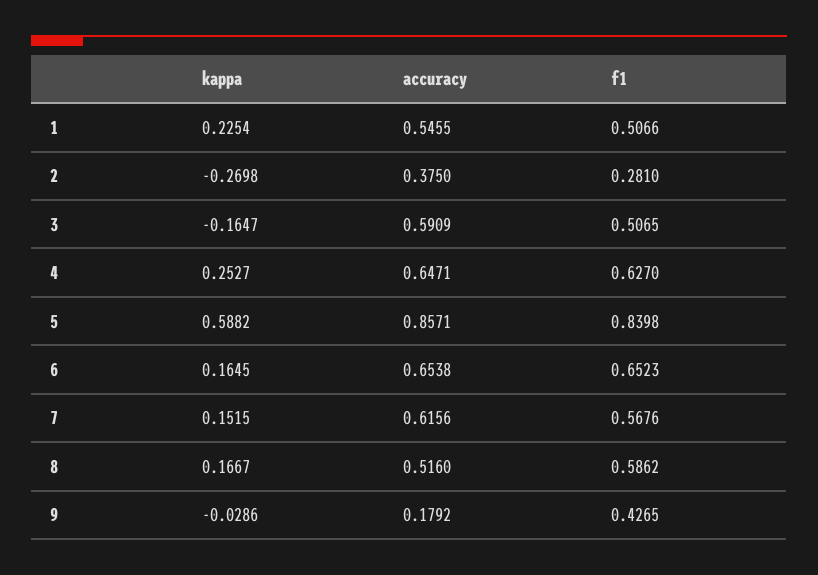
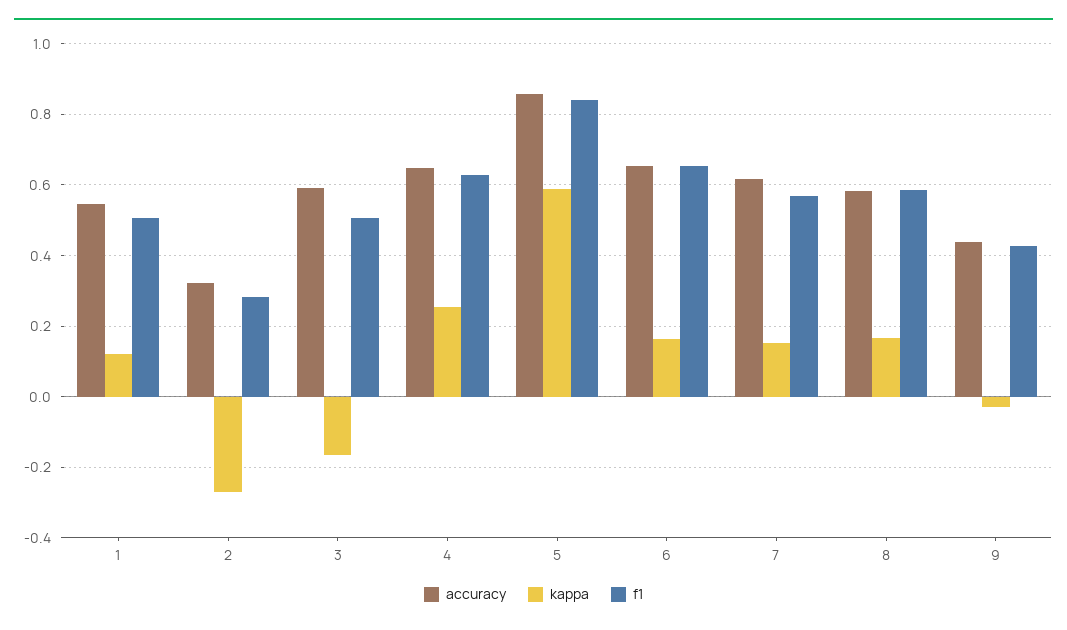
kappa, 1: 0.2254 -> 0.12
accuracy, 2: 0.375 -> 0.32
accuracy, 8: 0.516 -> 0.58
accuracy, 9: 0.1792 -> 0.44

